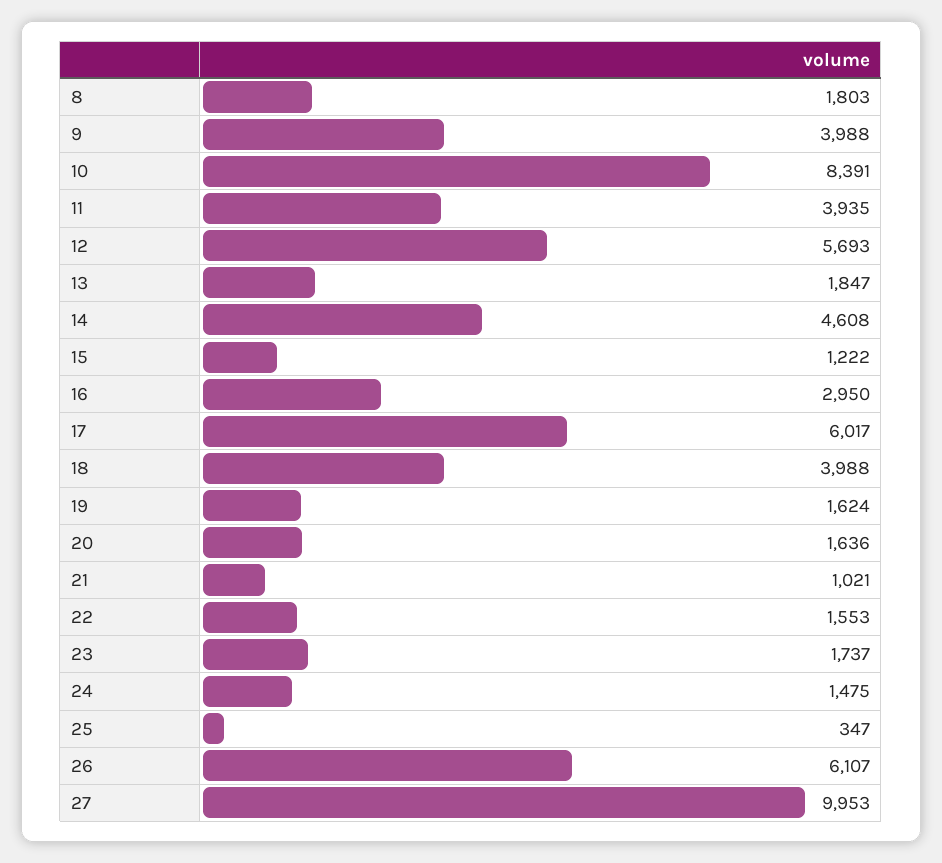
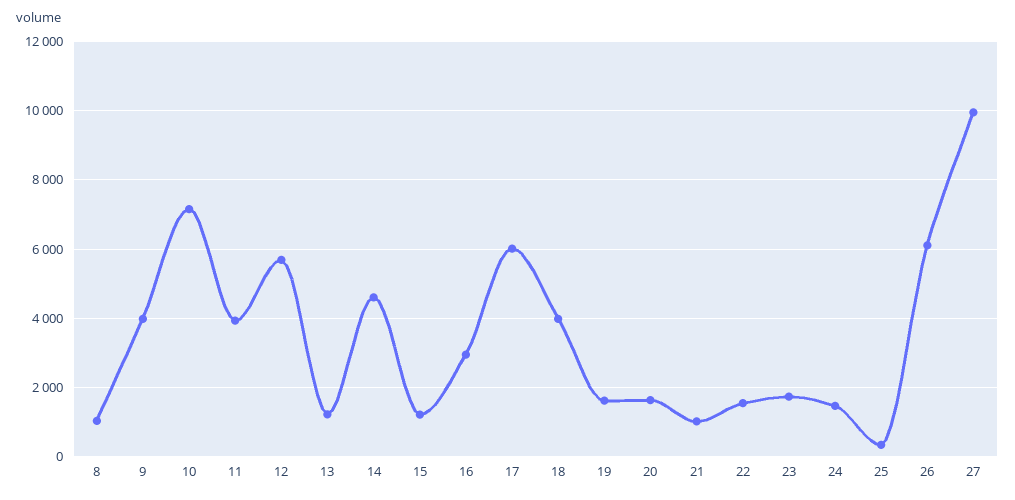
8: 1803 -> 1000
10: 8391 -> 7200
13: 1847 -> 1200

